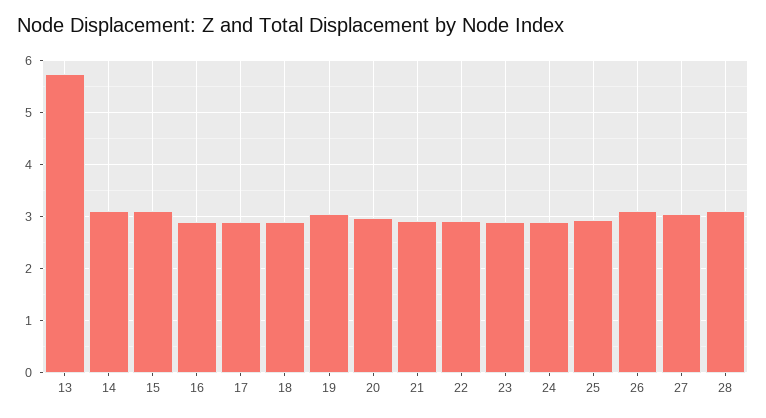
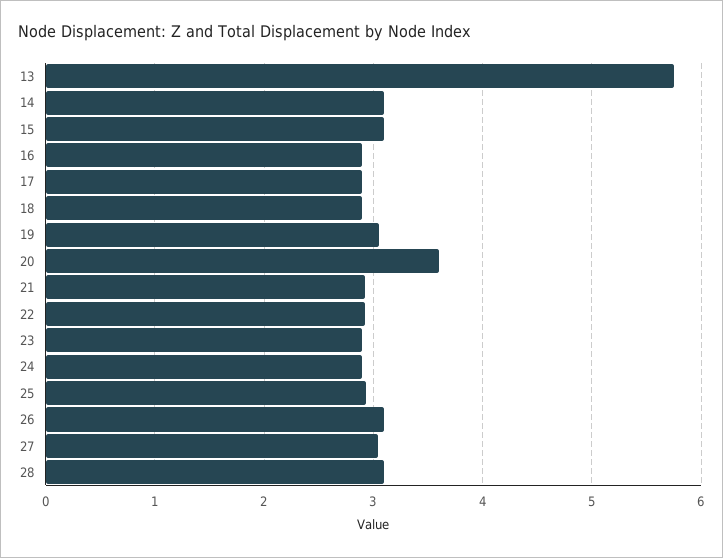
20: 3 -> 3.6

